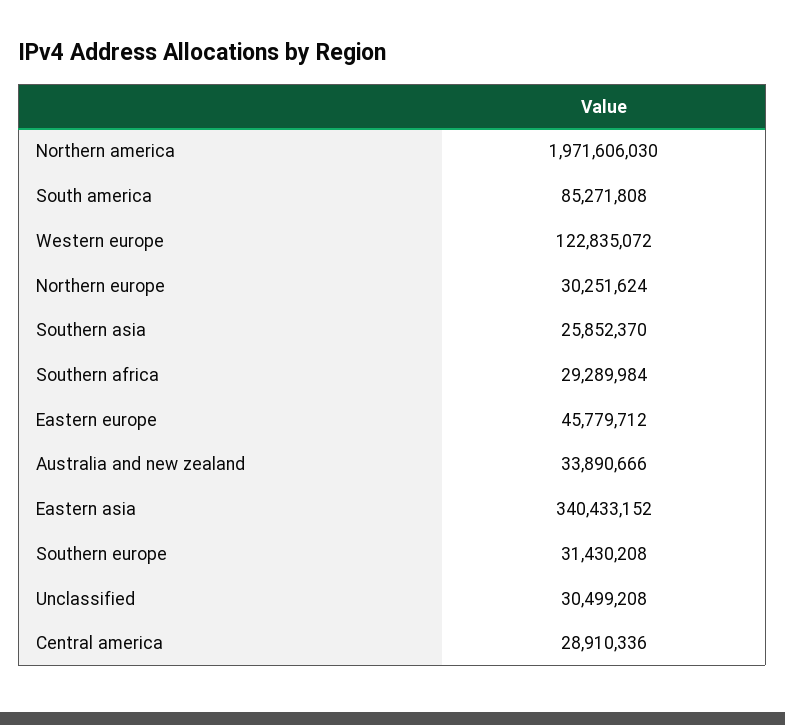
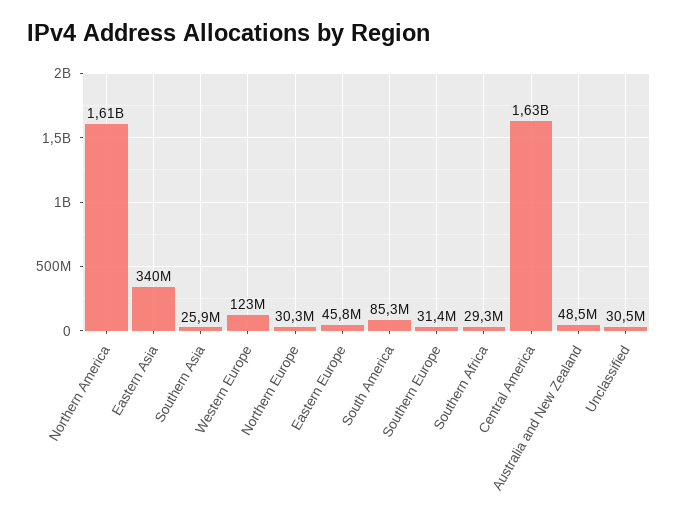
Northern america: 1971606030 -> 1610000000
Australia and new zealand: 33890666 -> 48500000
Central america: 28910336 -> 1630000000

